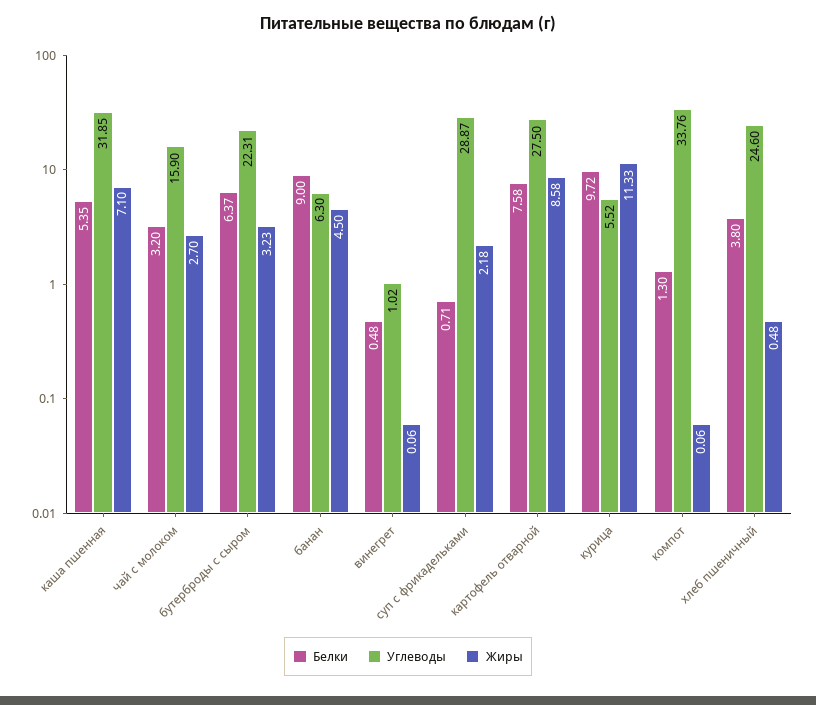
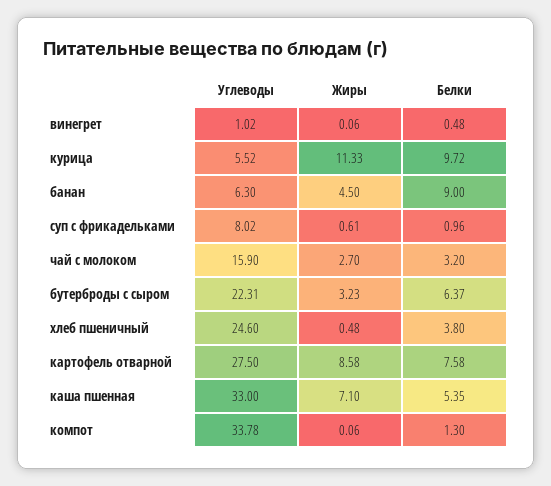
Углеводы, каша пшенная: 31.85 -> 33
Белки, суп с фрикадельками: 0.71 -> 0.96
Углеводы, суп с фрикадельками: 28.87 -> 8.02
Жиры, суп с фрикадельками: 2.18 -> 0.61
Углеводы, компот: 33.76 -> 33.78

